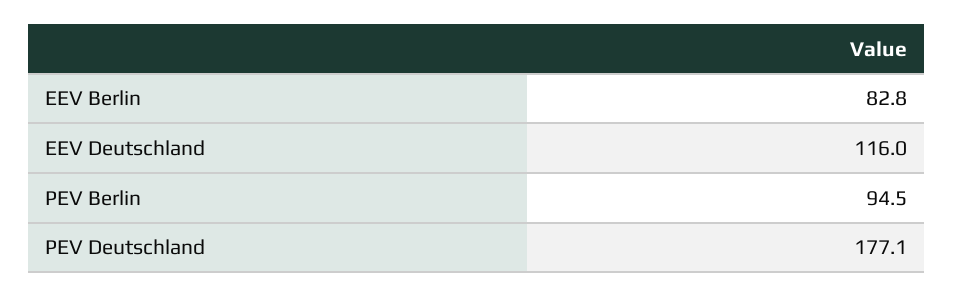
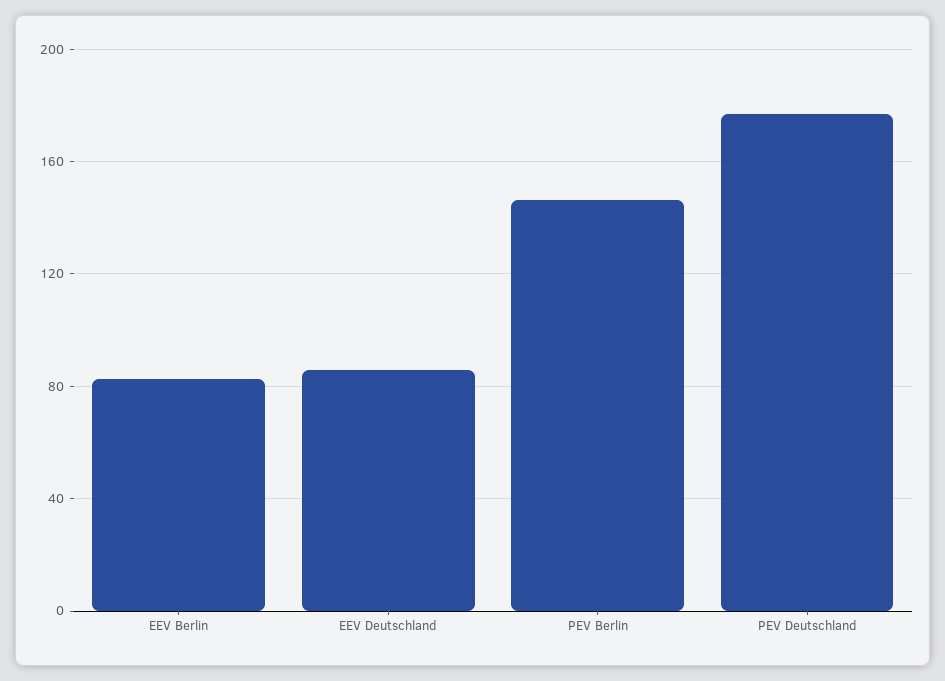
EEV Deutschland: 116 -> 85
PEV Berlin: 94.5 -> 145

